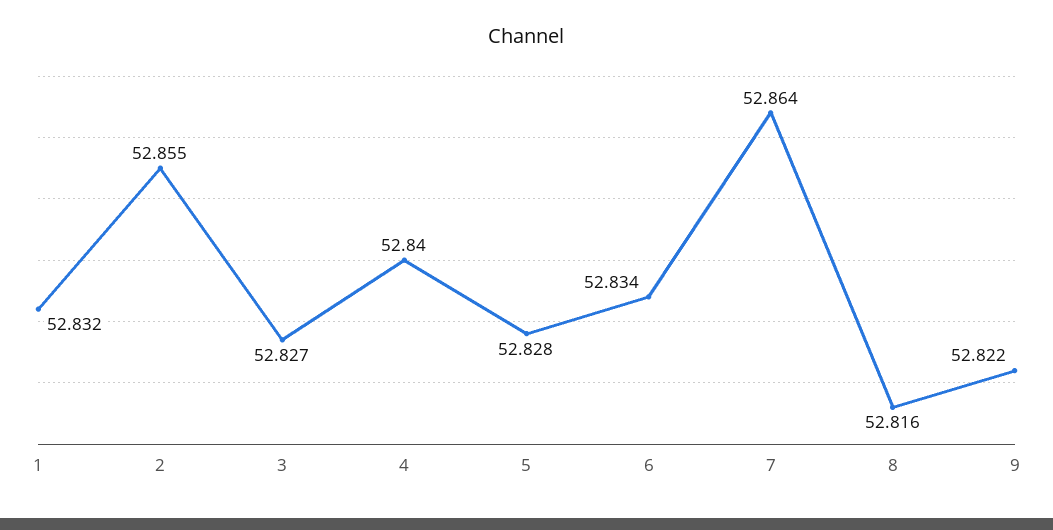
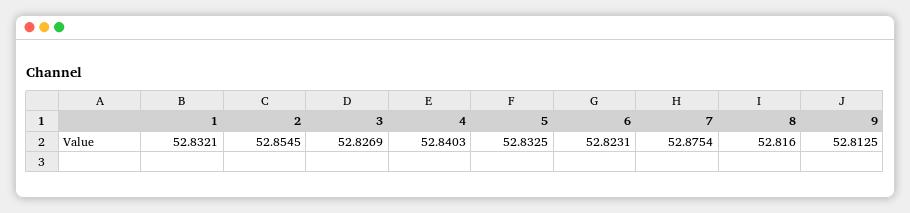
5: 52.828 -> 52.8325
6: 52.834 -> 52.8231
7: 52.864 -> 52.8754
9: 52.822 -> 52.8125

